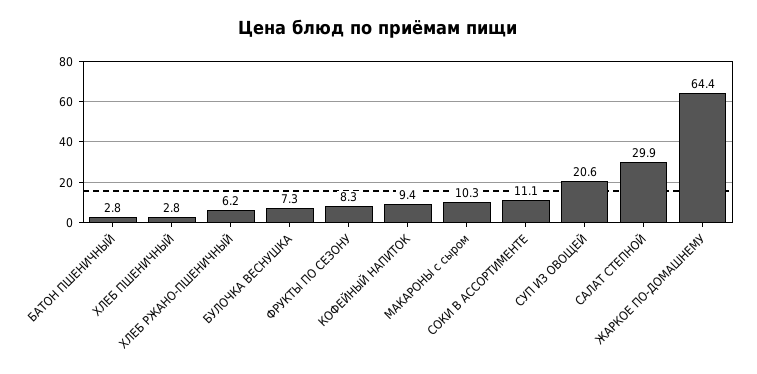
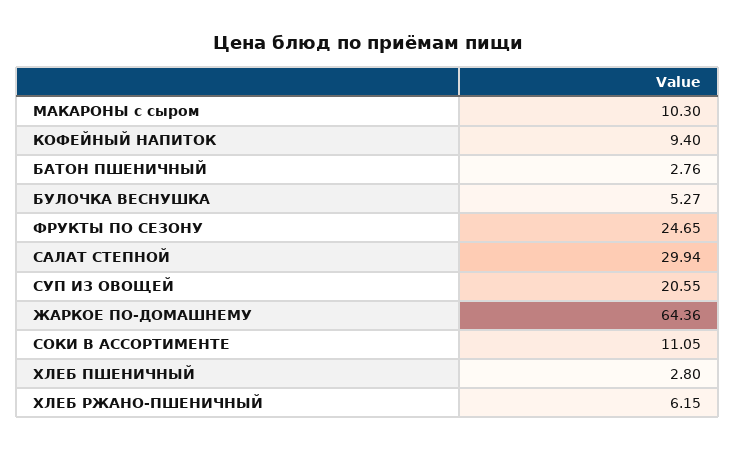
БУЛОЧКА ВЕСНУШКА: 7.3 -> 5.27
ФРУКТЫ ПО СЕЗОНУ: 8.3 -> 24.65

